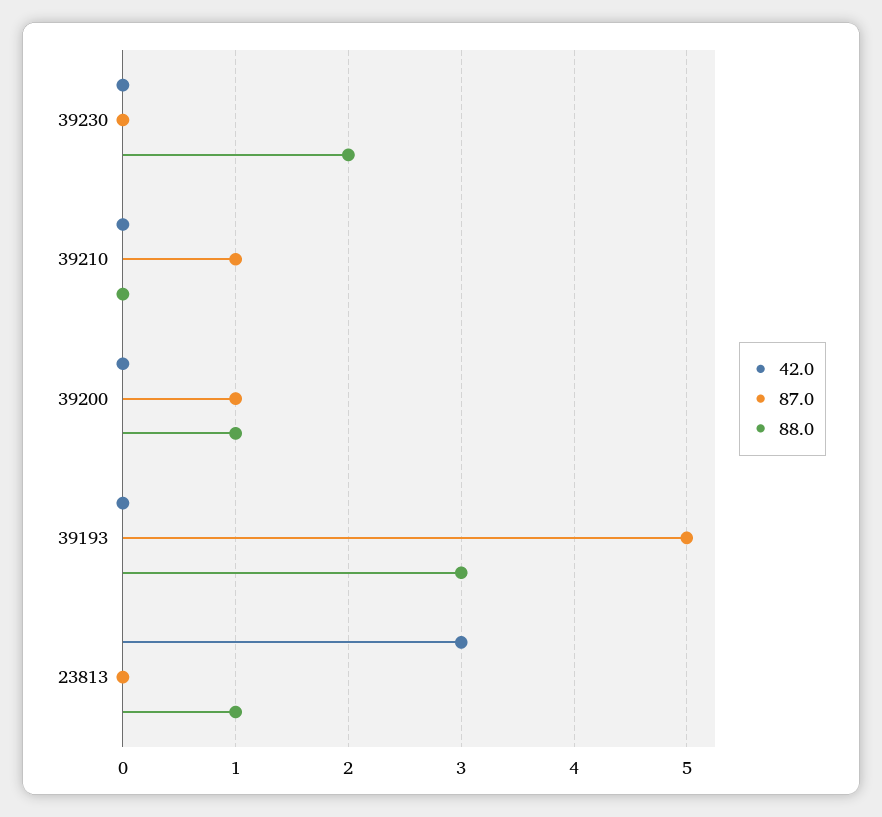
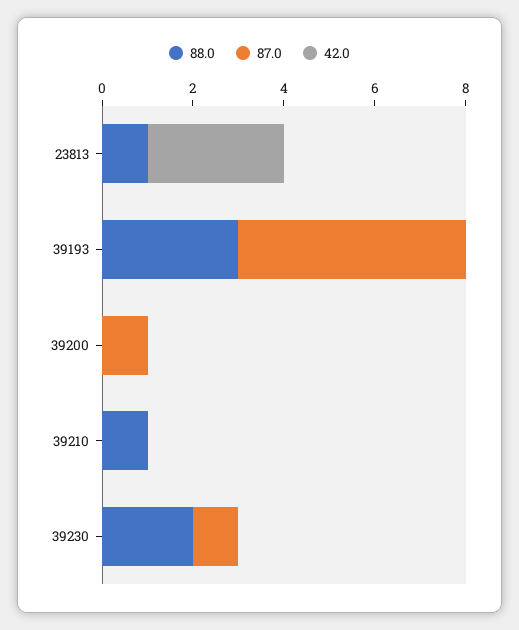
87.0, 39230: 0 -> 1
87.0, 39210: 1 -> 0
88.0, 39210: 0 -> 1
88.0, 39200: 1 -> 0

